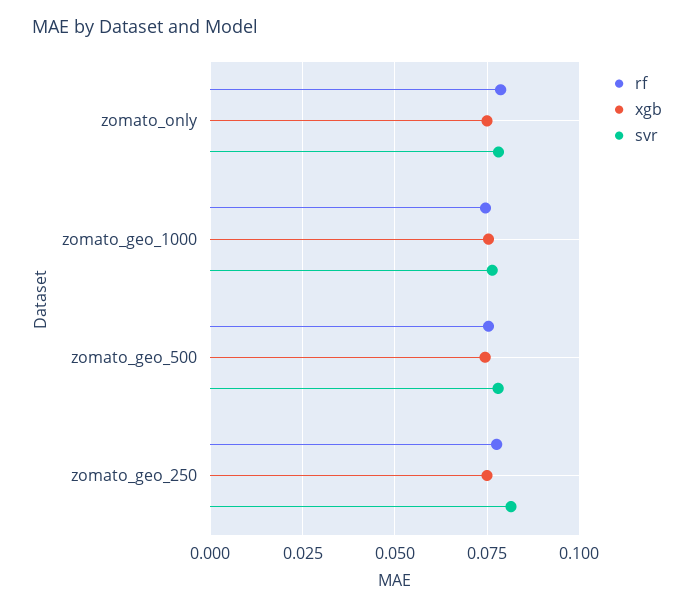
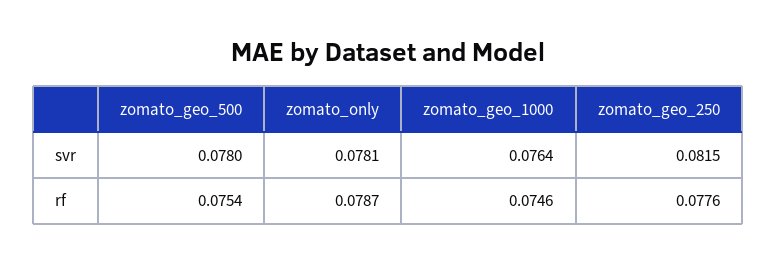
xgb, zomato_only: 0.075 -> none
xgb, zomato_geo_1000: 0.075 -> none
xgb, zomato_geo_500: 0.075 -> none
xgb, zomato_geo_250: 0.075 -> none

